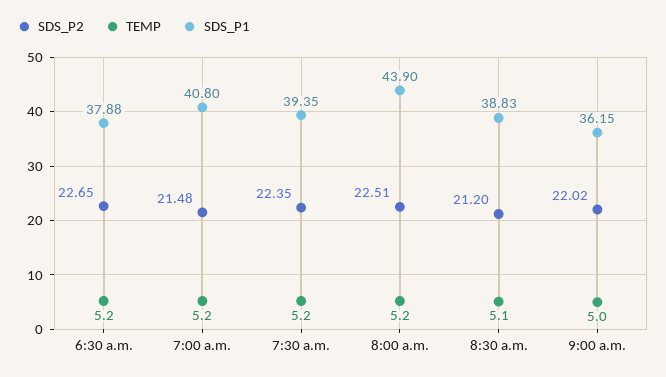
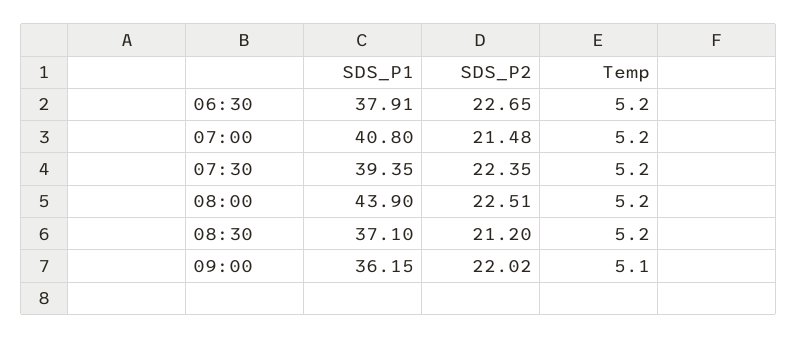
SDS_P1, 6:30 a.m.: 37.88 -> 37.91
TEMP, 8:30 a.m.: 5.1 -> 5.2
SDS_P1, 8:30 a.m.: 38.83 -> 37.1
TEMP, 9:00 a.m.: 5 -> 5.1

